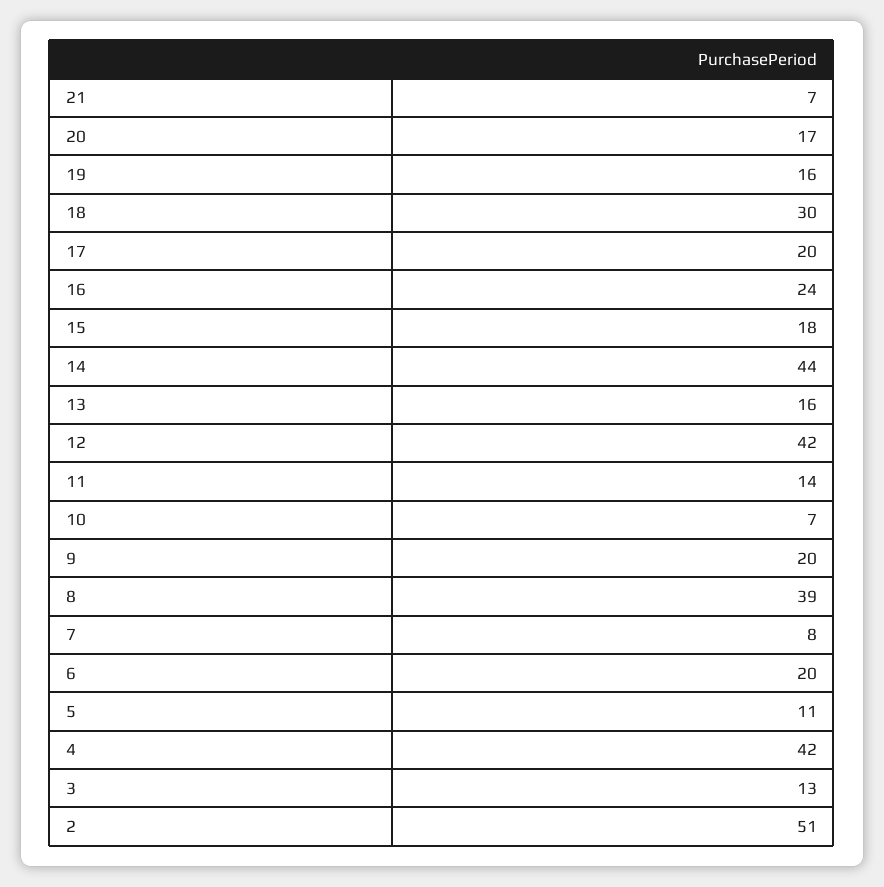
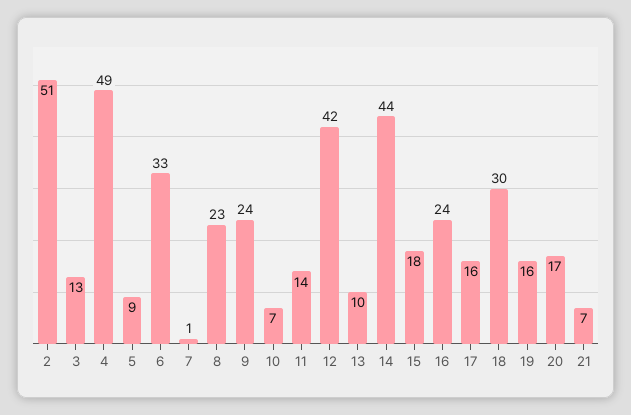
17: 20 -> 16
13: 16 -> 10
9: 20 -> 24
8: 39 -> 23
7: 8 -> 1
6: 20 -> 33
5: 11 -> 9
4: 42 -> 49

